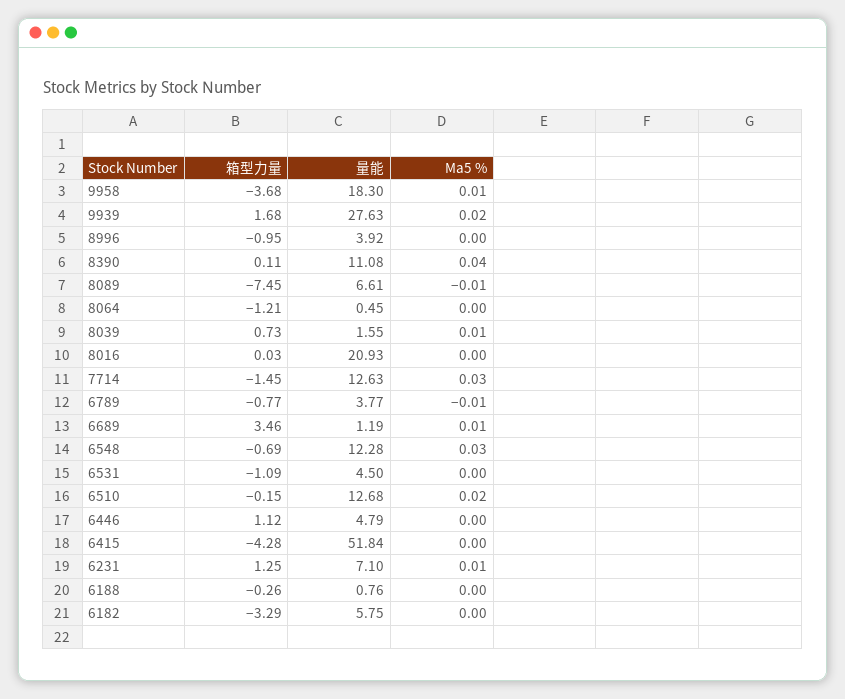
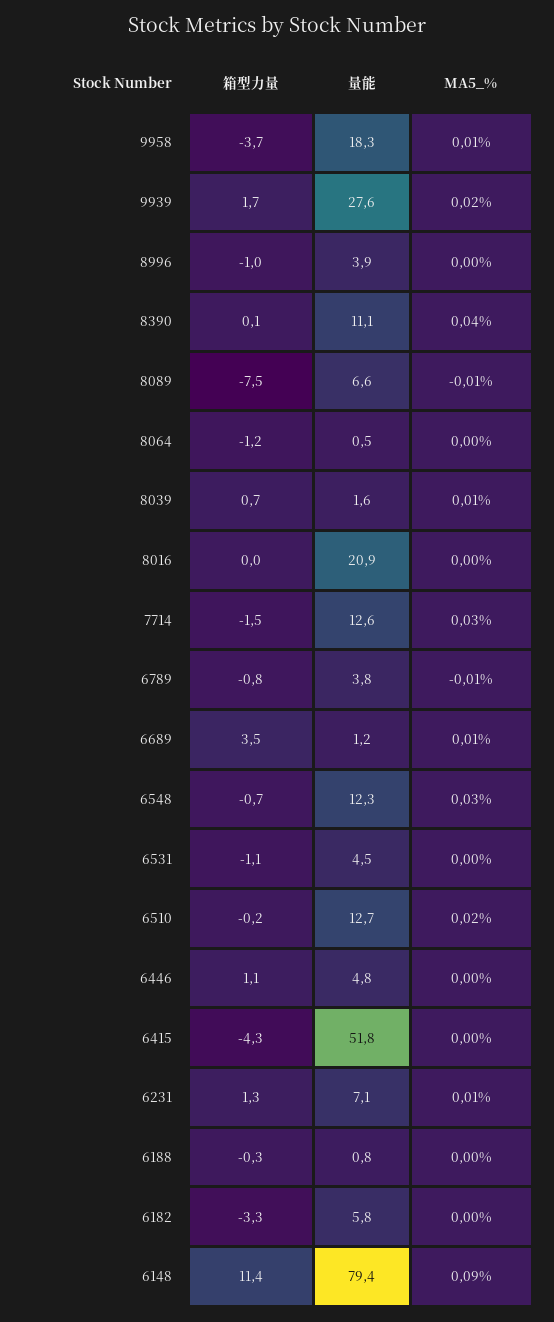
箱型力量, 6148: none -> 11.4
量能, 6148: none -> 79.4
Ma5 %, 6148: none -> 0.09

